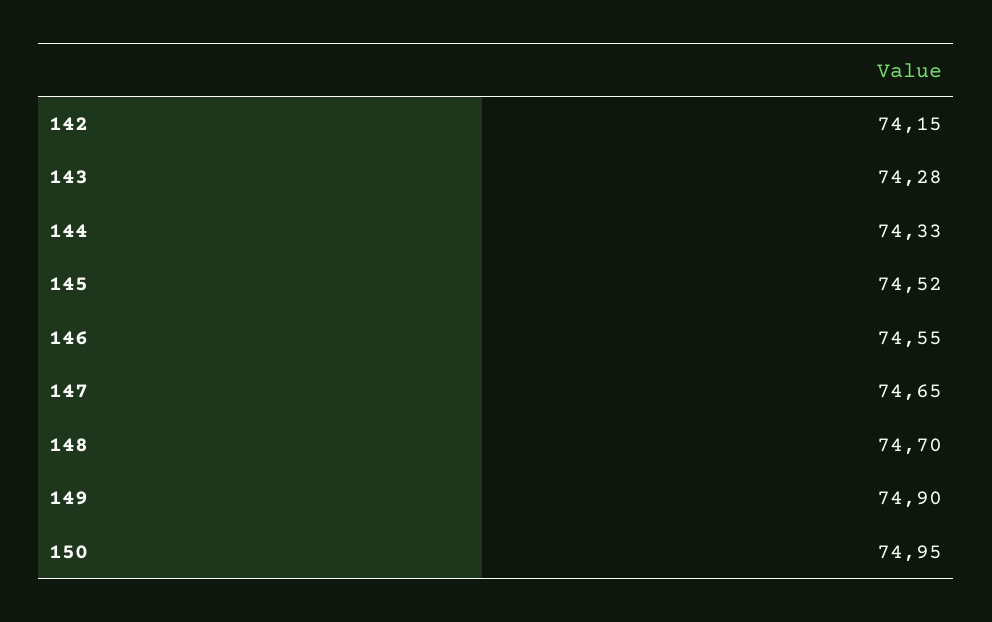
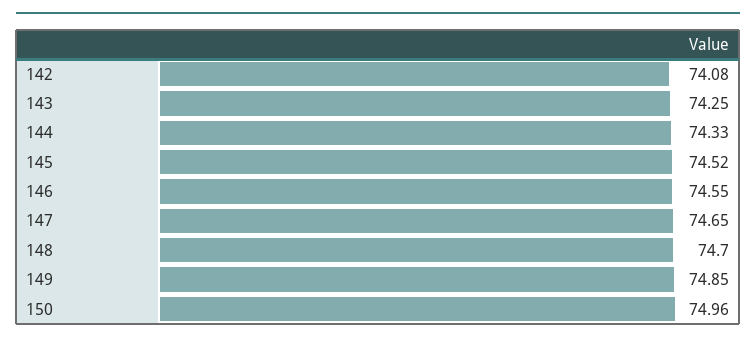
142: 74.15 -> 74.08
143: 74.28 -> 74.25
149: 74.9 -> 74.85
150: 74.95 -> 74.96

